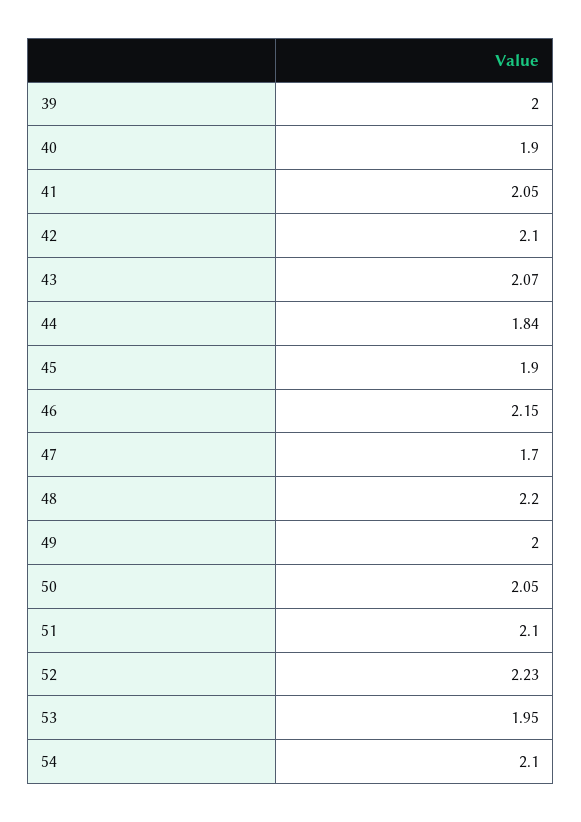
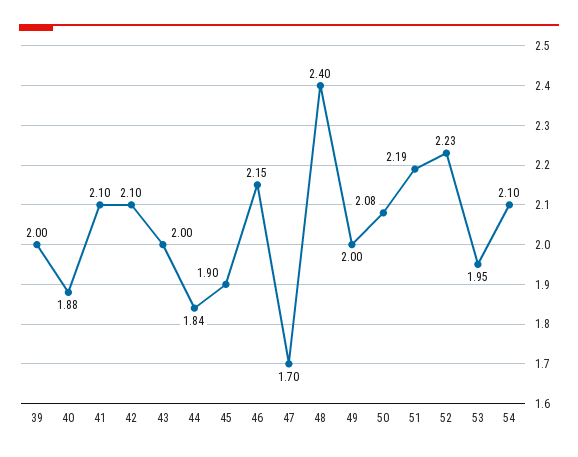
40: 1.9 -> 1.88
41: 2.05 -> 2.1
43: 2.07 -> 2
48: 2.2 -> 2.4
50: 2.05 -> 2.08
51: 2.1 -> 2.19

